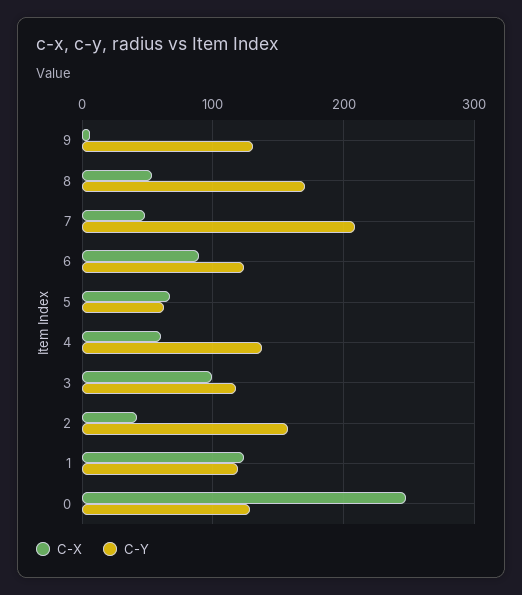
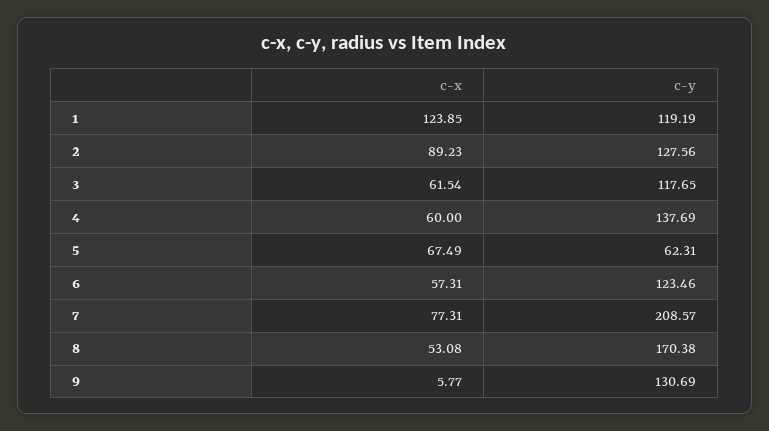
C-X, 7: 50 -> 77.31
C-X, 6: 90 -> 57.31
C-X, 3: 100 -> 61.54
C-X, 2: 40 -> 89.23
C-Y, 2: 160 -> 127.56
C-X, 0: 250 -> none
C-Y, 0: 130 -> none

